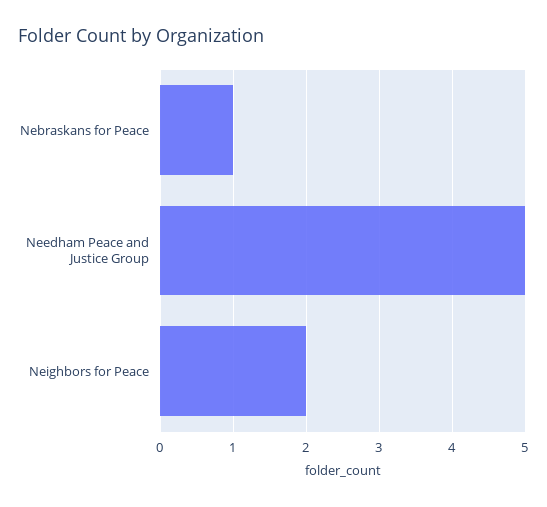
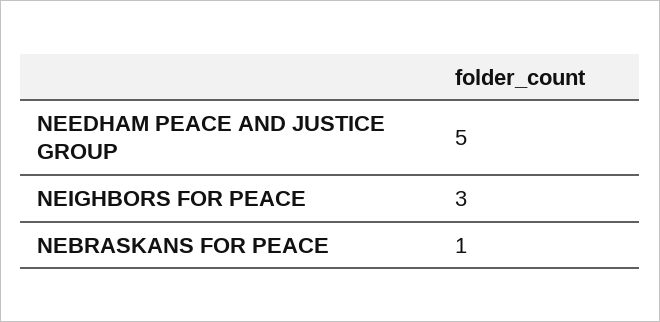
Neighbors for Peace: 2 -> 3

